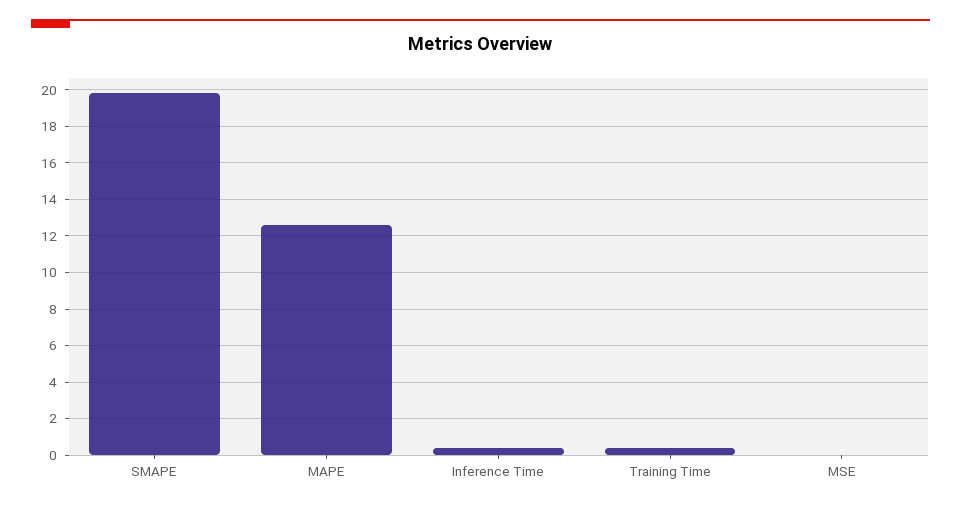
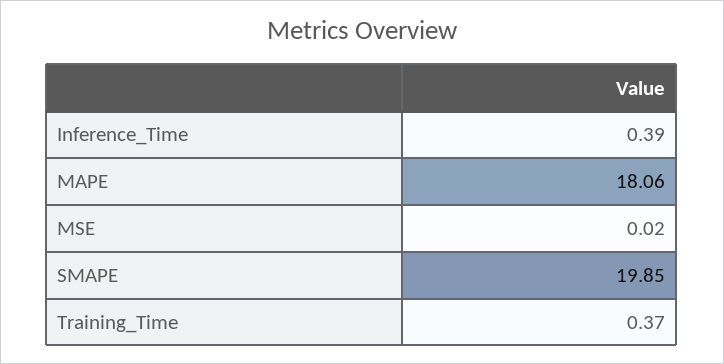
MAPE: 12.5 -> 18.06

